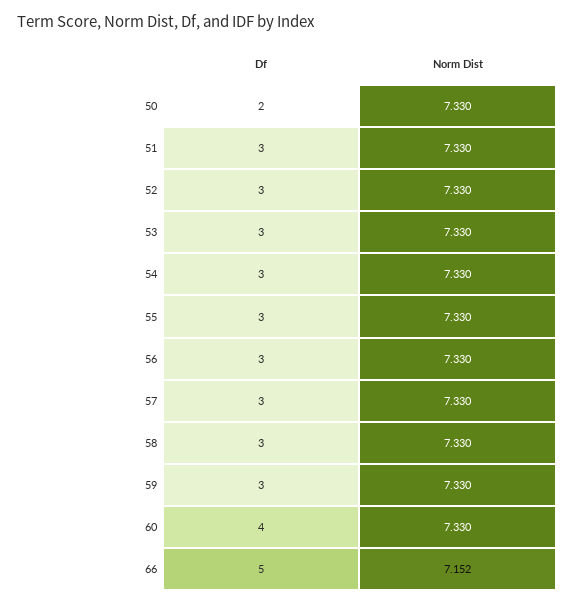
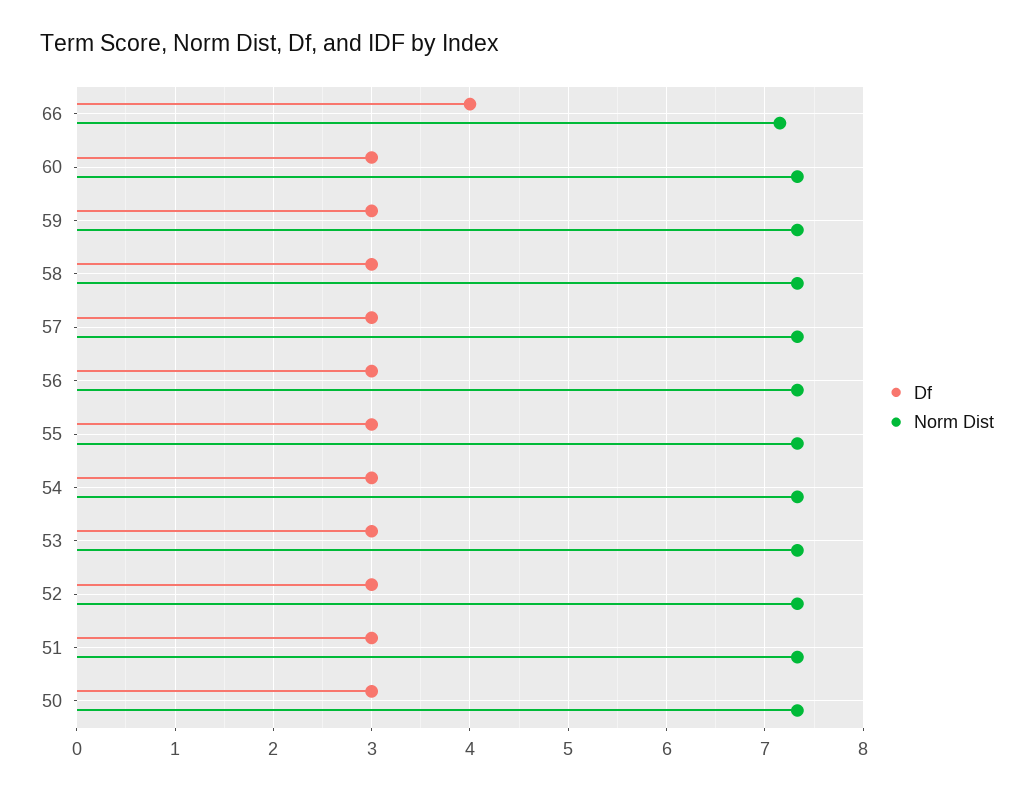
Df, 50: 2 -> 3
Df, 60: 4 -> 3
Df, 66: 5 -> 4

